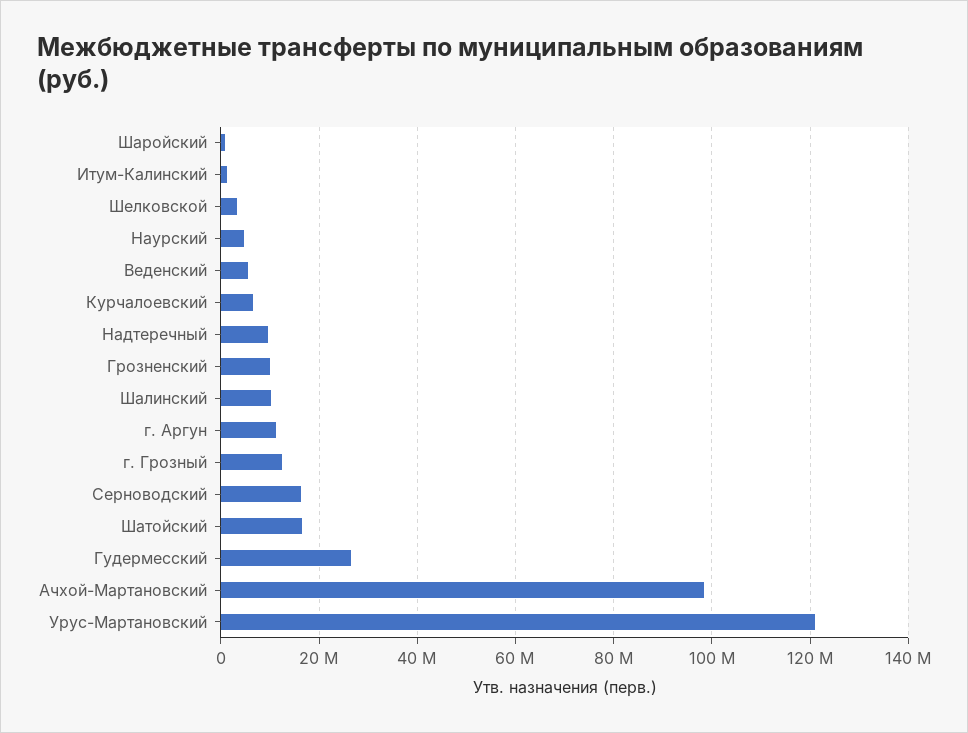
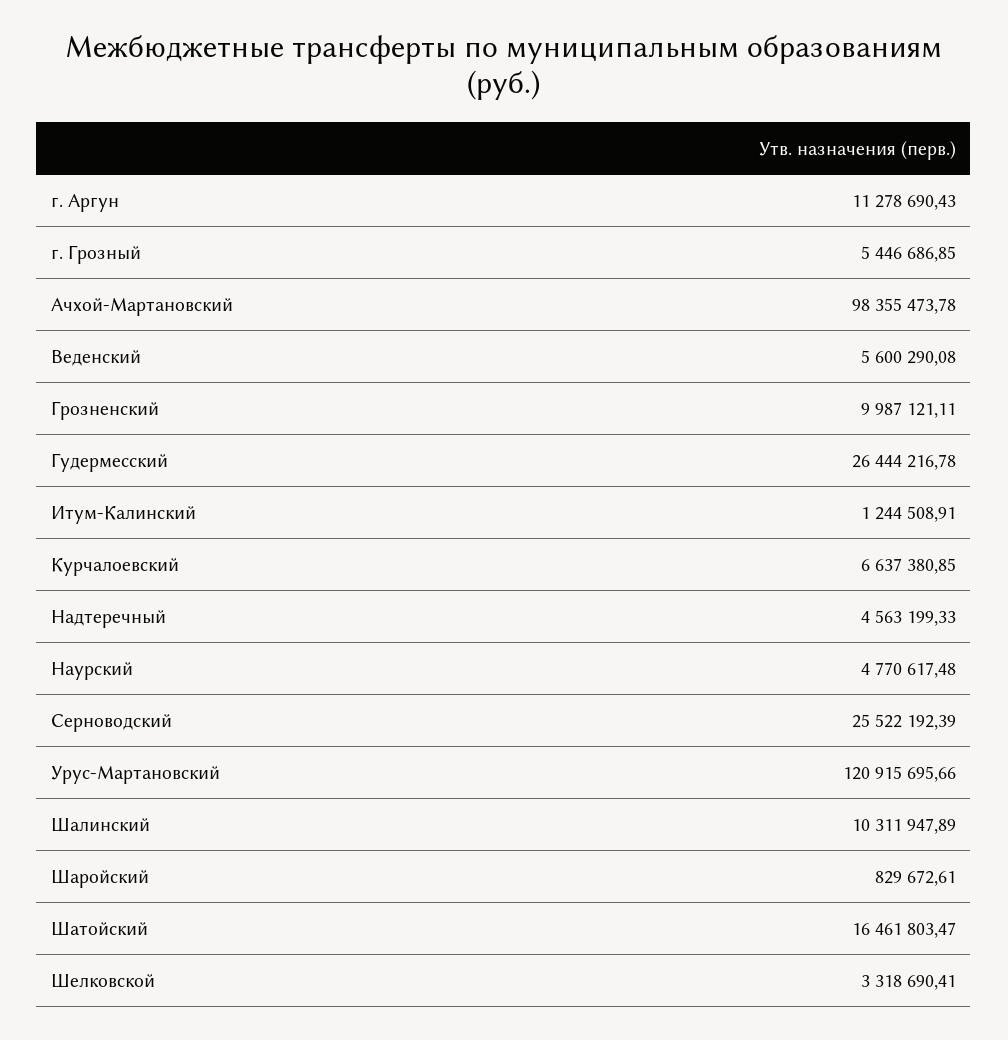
Надтеречный: 10000000 -> 4563199.33
г. Грозный: 12000000 -> 5446686.85
Серноводский: 16000000 -> 25522192.39

